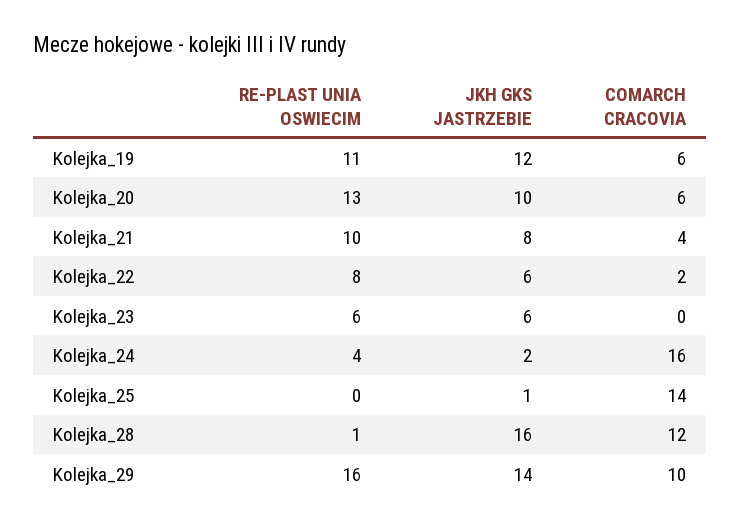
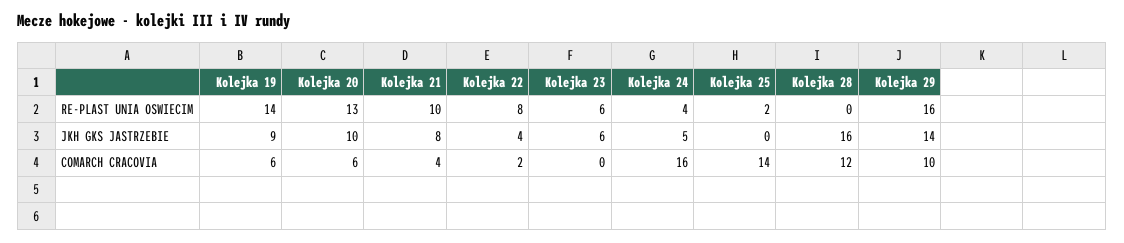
RE-PLAST UNIA OSWIECIM, Kolejka_19: 11 -> 14
JKH GKS JASTRZEBIE, Kolejka_19: 12 -> 9
JKH GKS JASTRZEBIE, Kolejka_22: 6 -> 4
JKH GKS JASTRZEBIE, Kolejka_24: 2 -> 5
RE-PLAST UNIA OSWIECIM, Kolejka_25: 0 -> 2
JKH GKS JASTRZEBIE, Kolejka_25: 1 -> 0
RE-PLAST UNIA OSWIECIM, Kolejka_28: 1 -> 0

